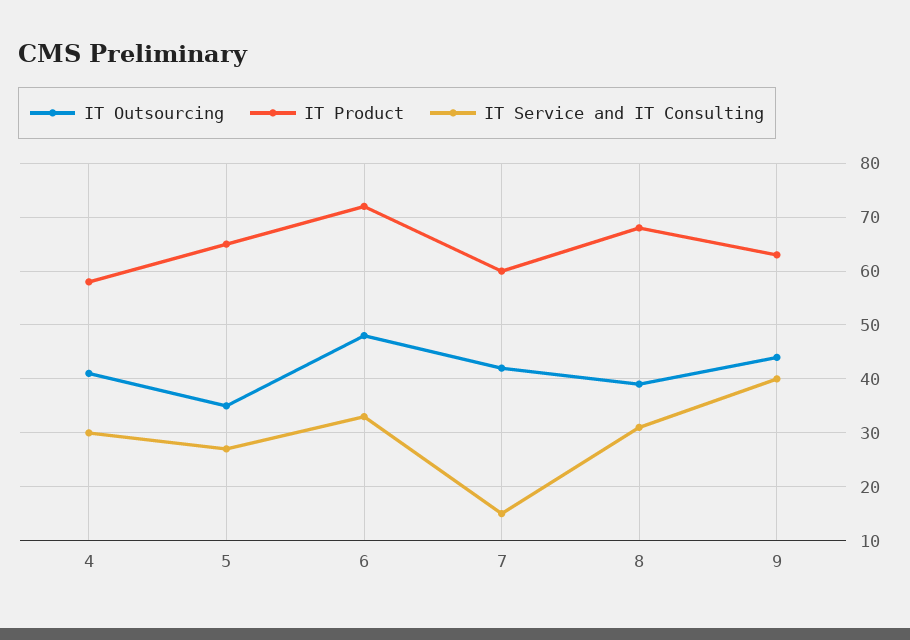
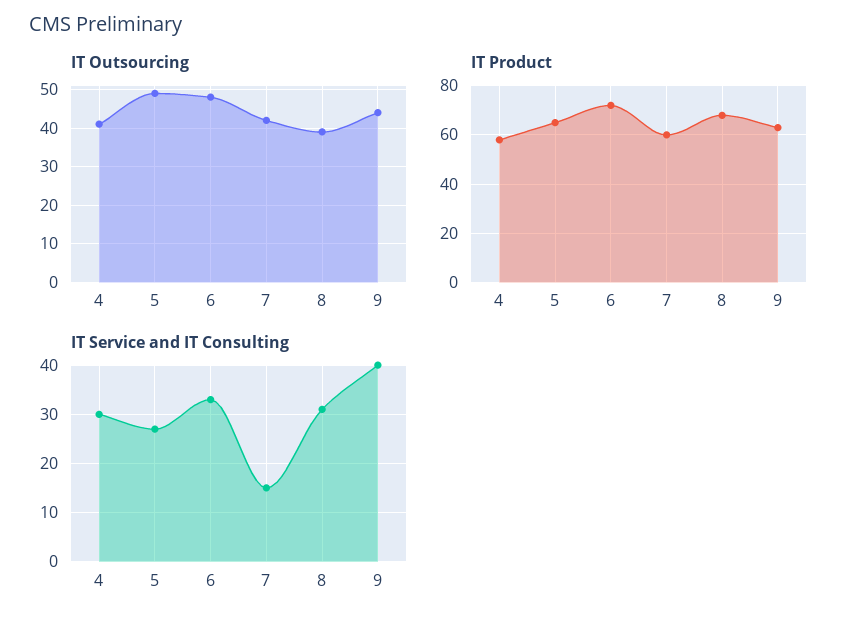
IT Outsourcing, 5: 35 -> 50

